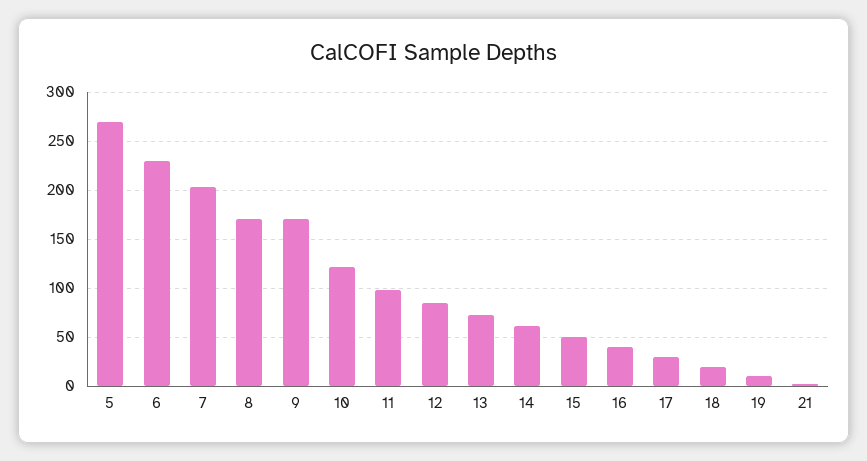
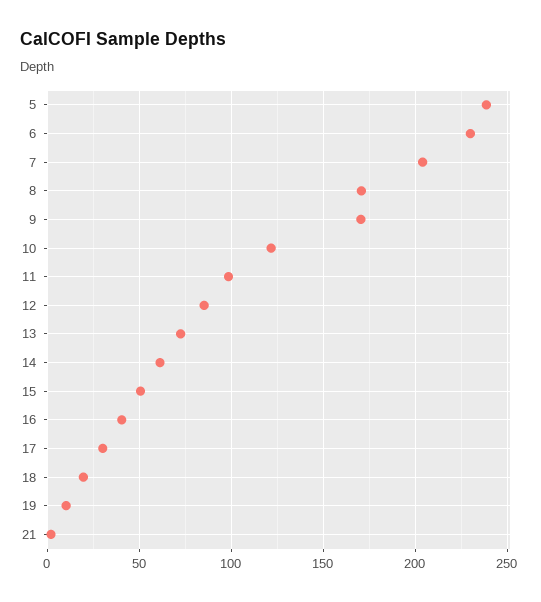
5: 270 -> 240

